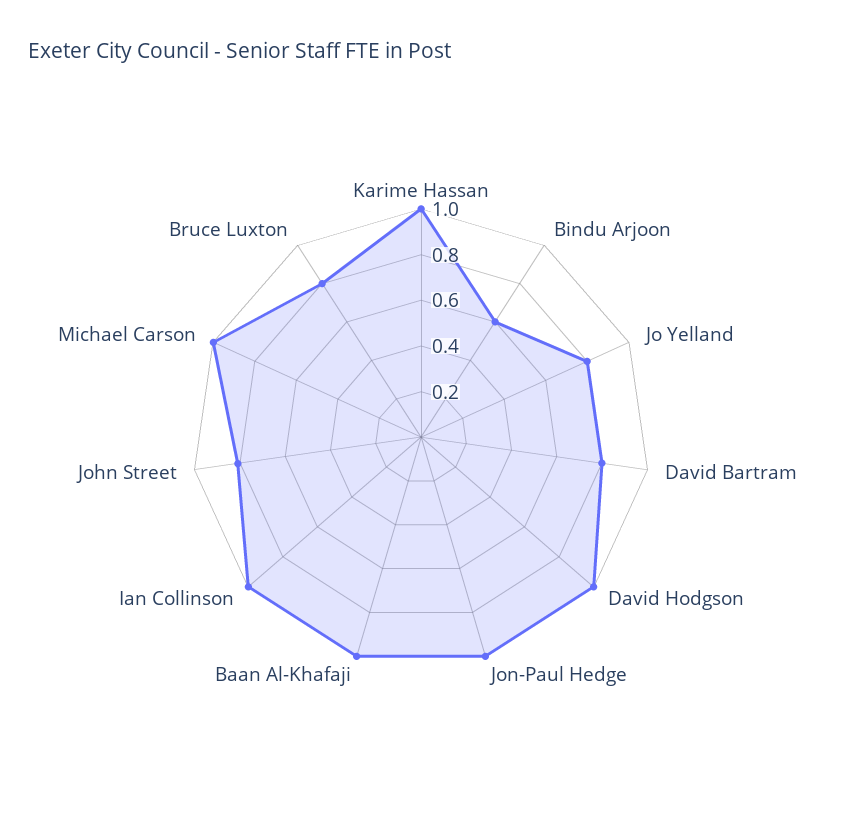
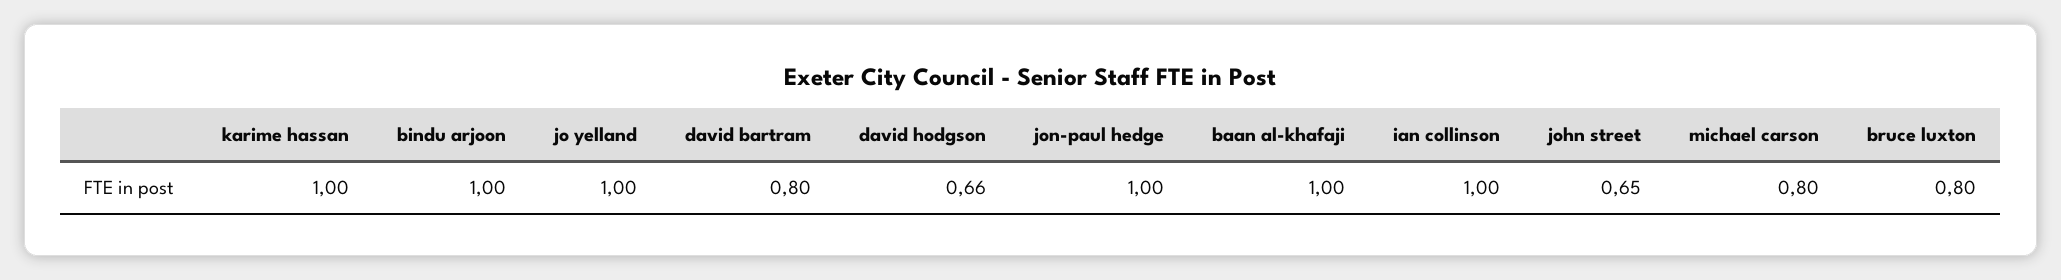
Bindu Arjoon: 0.6 -> 1
Jo Yelland: 0.8 -> 1
David Hodgson: 1 -> 0.66
John Street: 0.8 -> 0.65
Michael Carson: 1 -> 0.8

